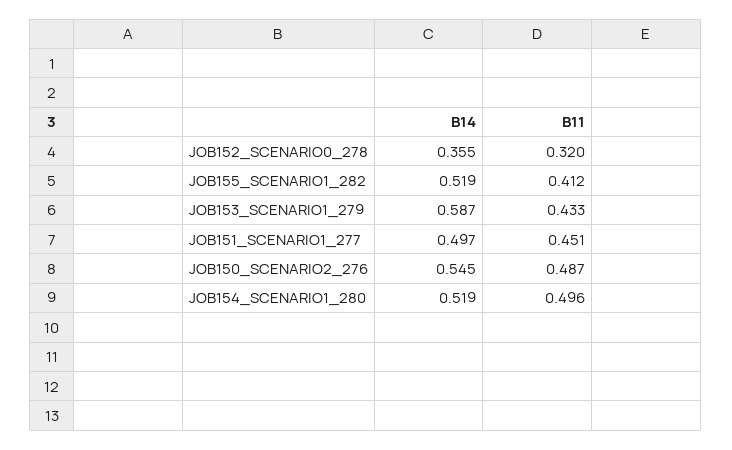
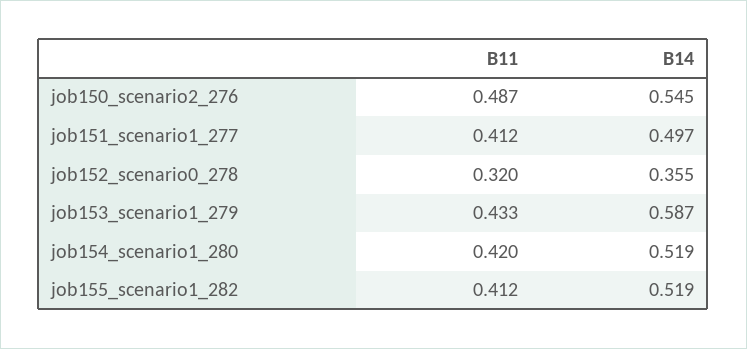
B11, JOB151_SCENARIO1_277: 0.451 -> 0.412
B11, JOB154_SCENARIO1_280: 0.496 -> 0.42

